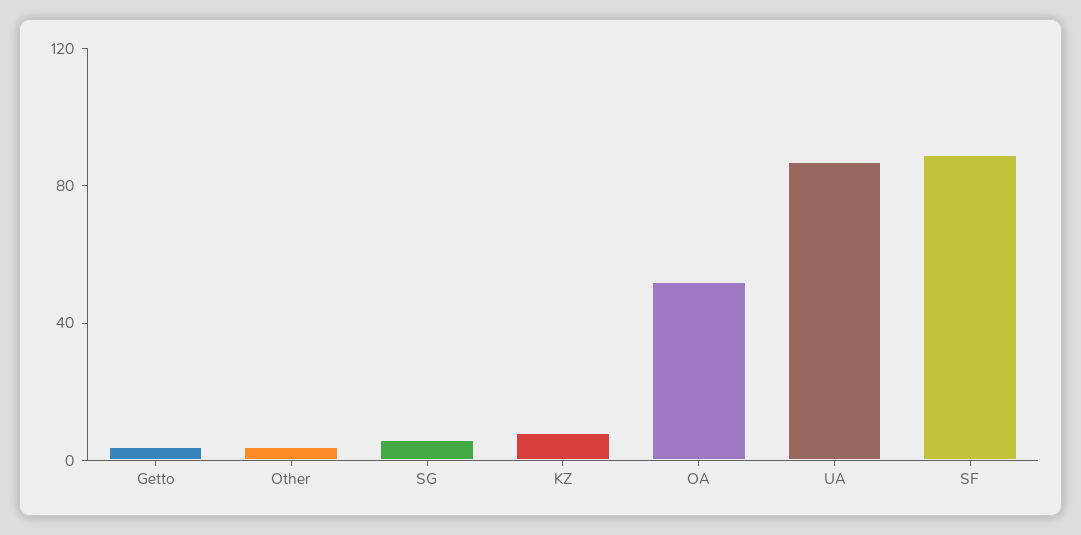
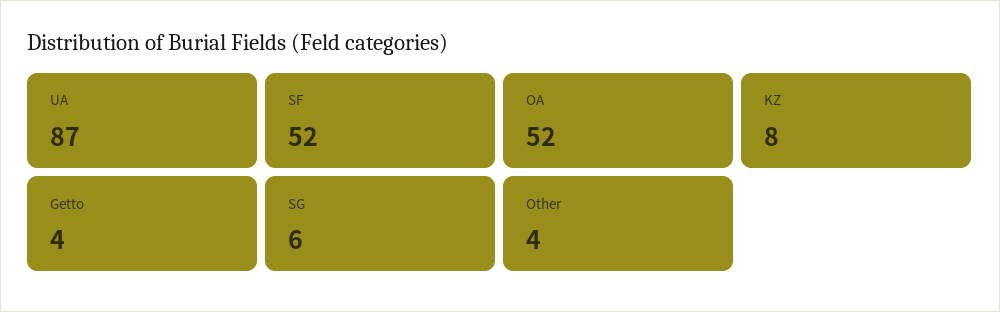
SF: 90 -> 52

